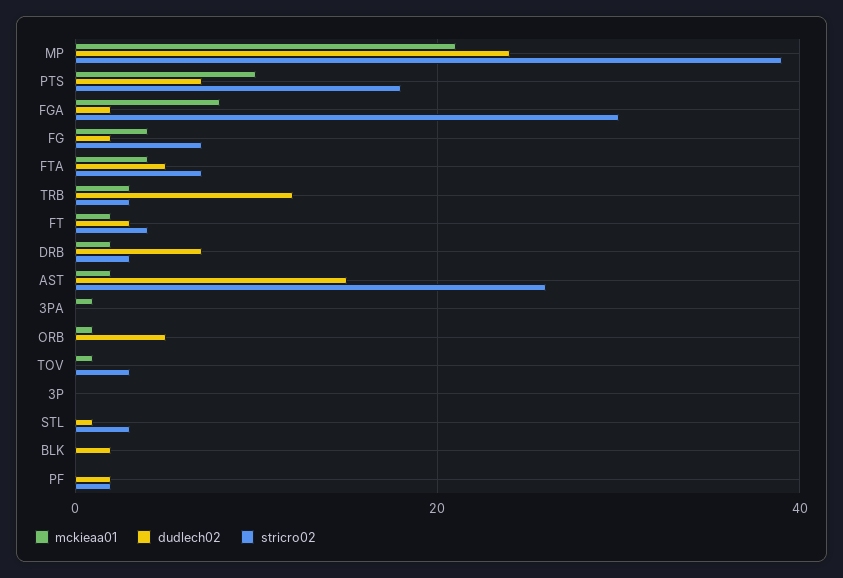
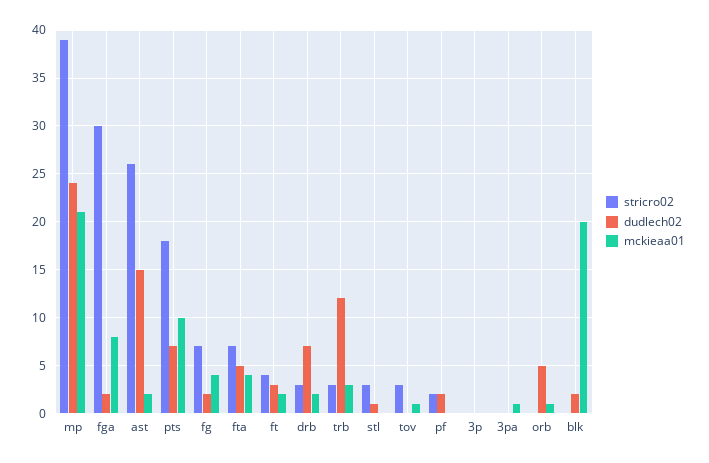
mckieaa01, BLK: 0 -> 20

